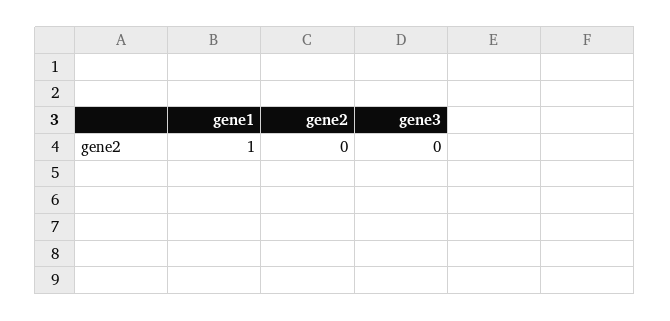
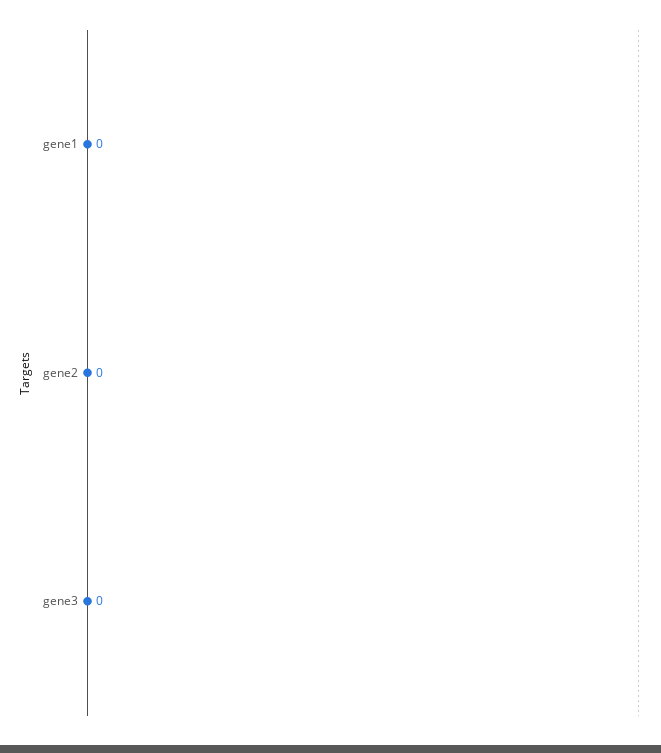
gene1: 1 -> 0

